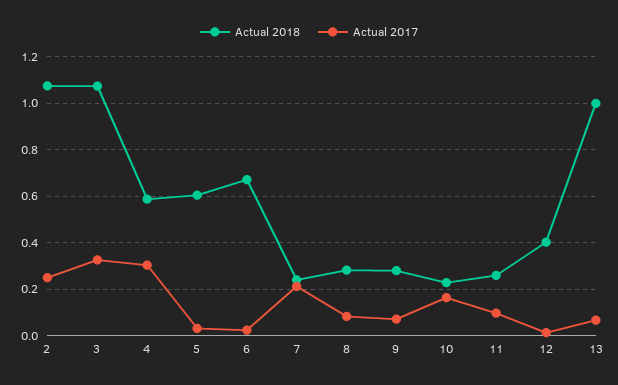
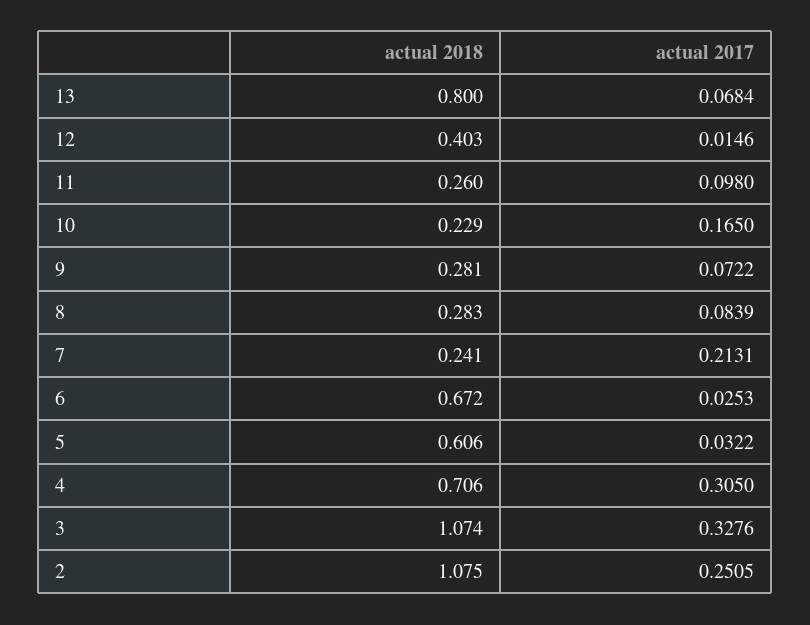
Actual 2018, 4: 0.6 -> 0.706
Actual 2018, 13: 1 -> 0.8

